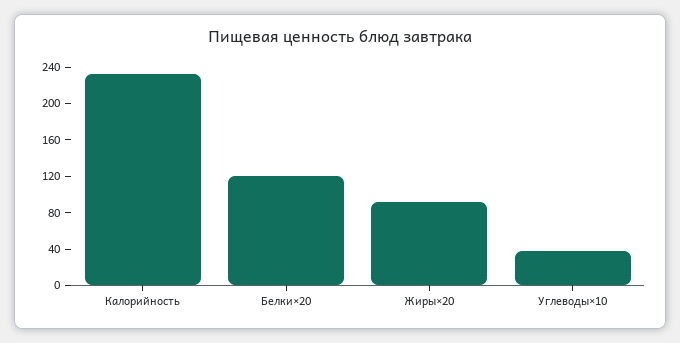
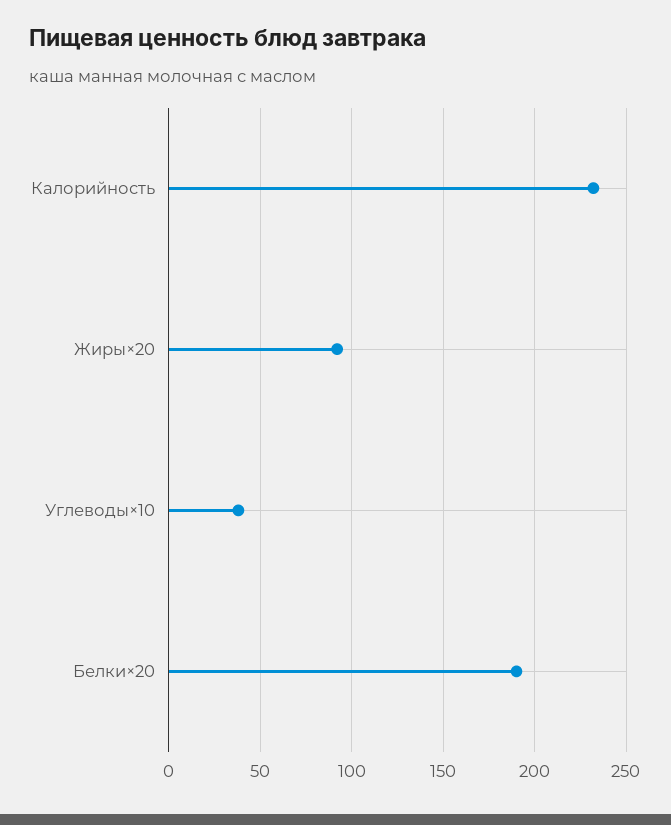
Белки×20: 120 -> 190

